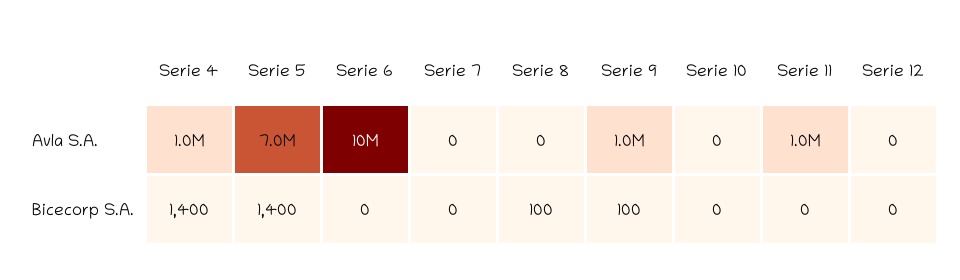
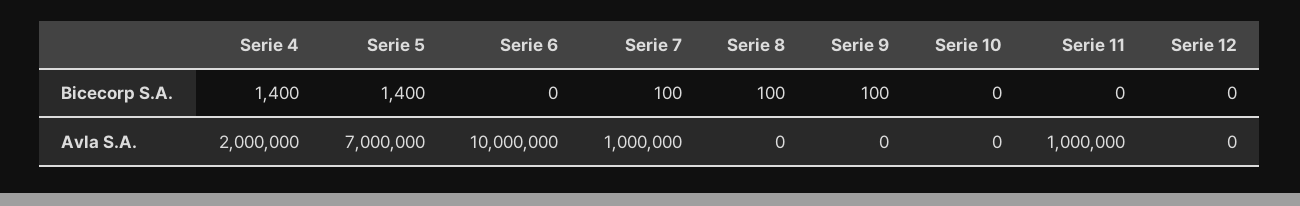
Serie 4, Avla S.A.: 1000000 -> 2000000
Serie 7, Avla S.A.: 0 -> 1000000
Serie 9, Avla S.A.: 1000000 -> 0
Serie 7, Bicecorp S.A.: 0 -> 100

